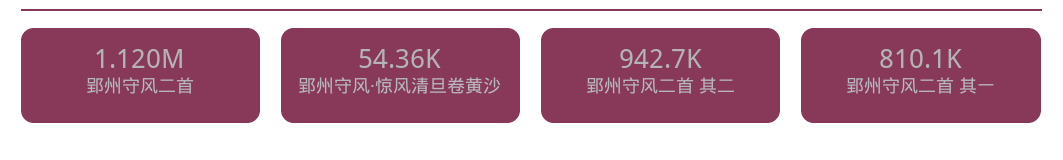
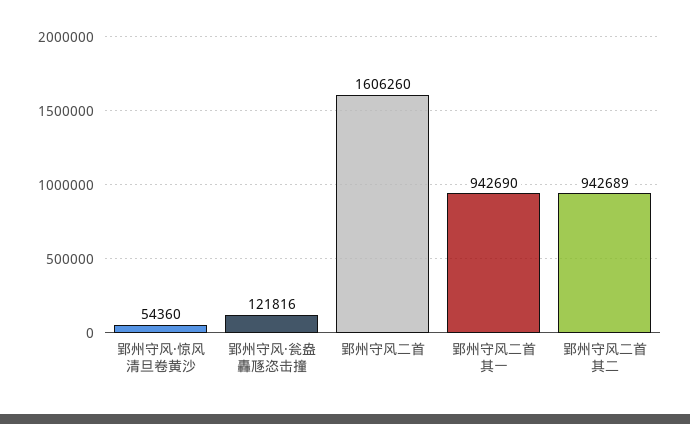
郢州守风二首: 1120000 -> 1606260
郢州守风二首 其一: 810100 -> 942690
郢州守风·瓮盎轟豗恣击撞: none -> 121816

